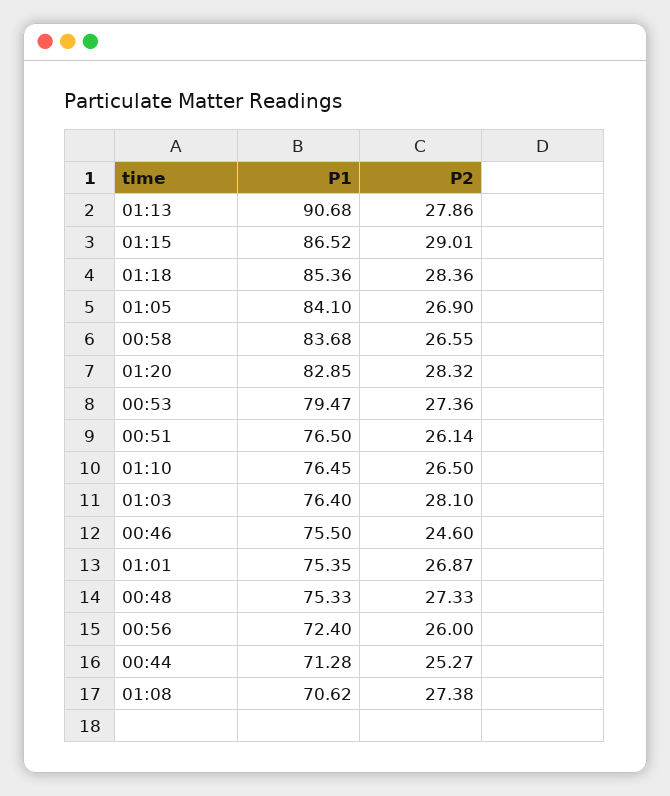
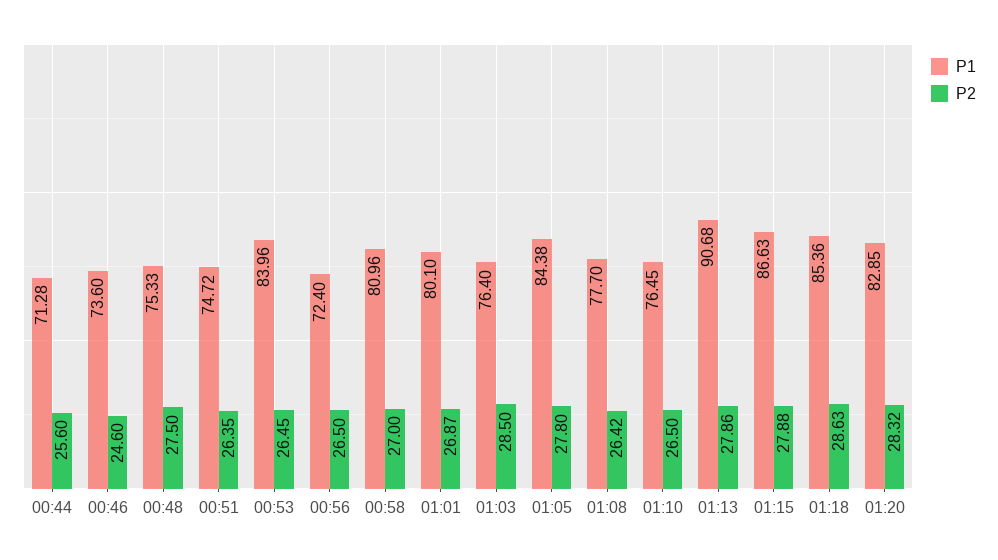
P1, 01:15: 86.52 -> 86.63
P2, 01:15: 29.01 -> 27.88
P2, 01:18: 28.36 -> 28.63
P1, 01:05: 84.1 -> 84.38
P2, 01:05: 26.9 -> 27.8
P1, 00:58: 83.68 -> 80.96
P2, 00:58: 26.55 -> 27
P1, 00:53: 79.47 -> 83.96
P2, 00:53: 27.36 -> 26.45
P1, 00:51: 76.5 -> 74.72
P2, 00:51: 26.14 -> 26.35
P2, 01:03: 28.1 -> 28.5
P1, 00:46: 75.5 -> 73.6
P1, 01:01: 75.35 -> 80.1
P2, 00:48: 27.33 -> 27.5
P2, 00:56: 26 -> 26.5
P2, 00:44: 25.27 -> 25.6
P1, 01:08: 70.62 -> 77.7
P2, 01:08: 27.38 -> 26.42

